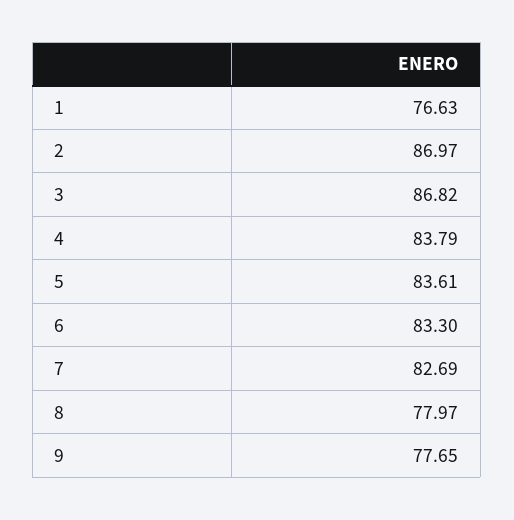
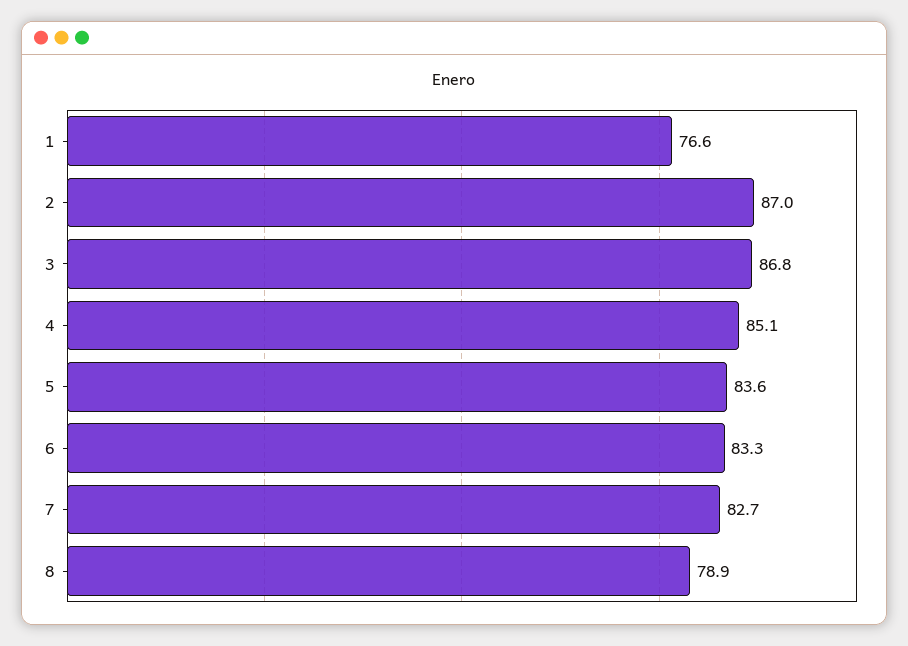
4: 83.79 -> 85.1
8: 77.97 -> 78.9
9: 77.65 -> none

